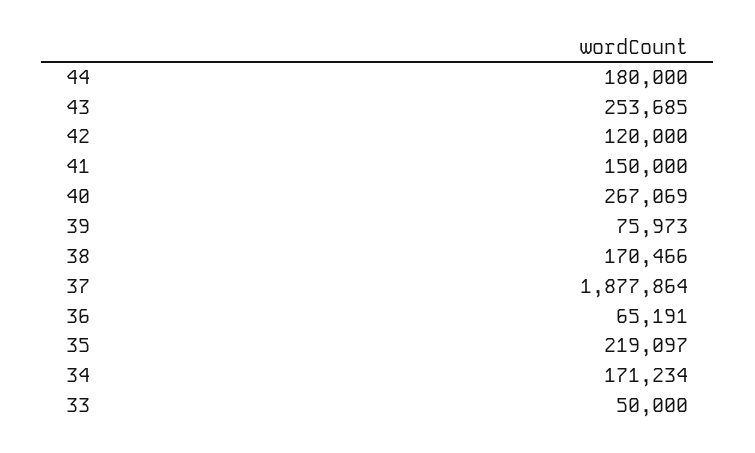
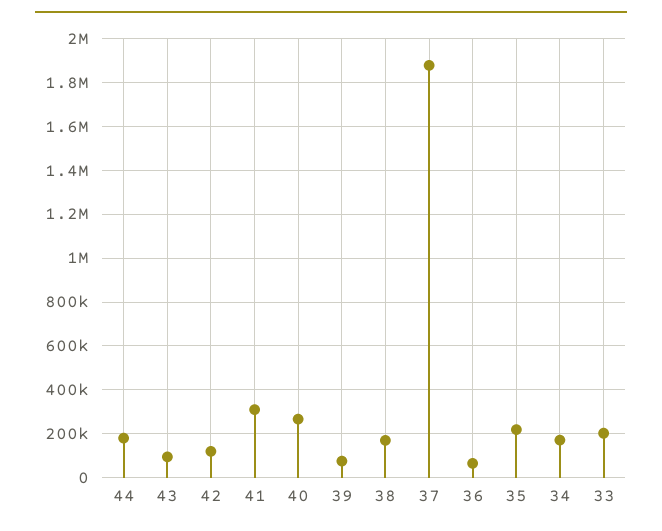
43: 253685 -> 100000
41: 150000 -> 300000
33: 50000 -> 200000

